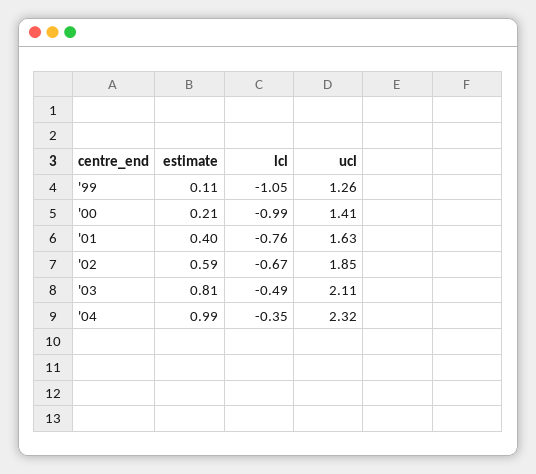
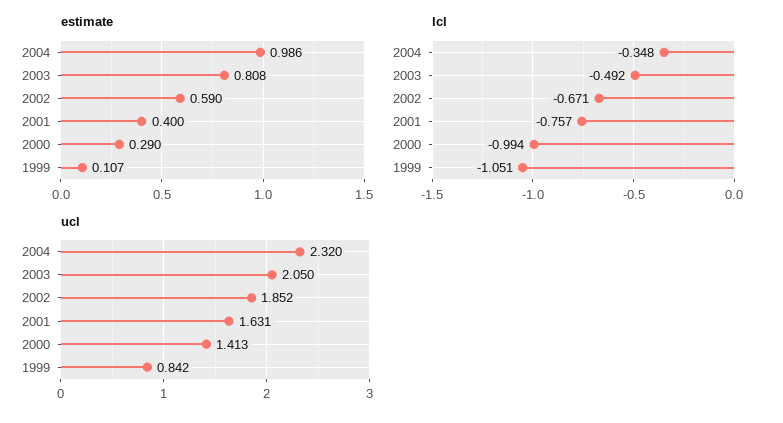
ucl, '99: 1.26 -> 0.842
estimate, '00: 0.21 -> 0.29
ucl, '03: 2.11 -> 2.05

